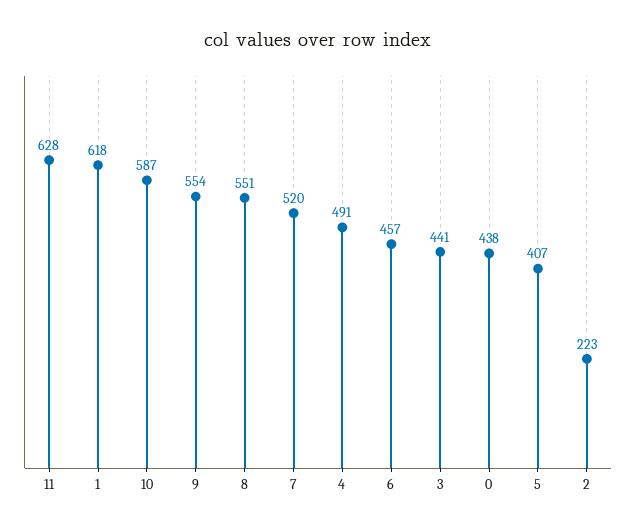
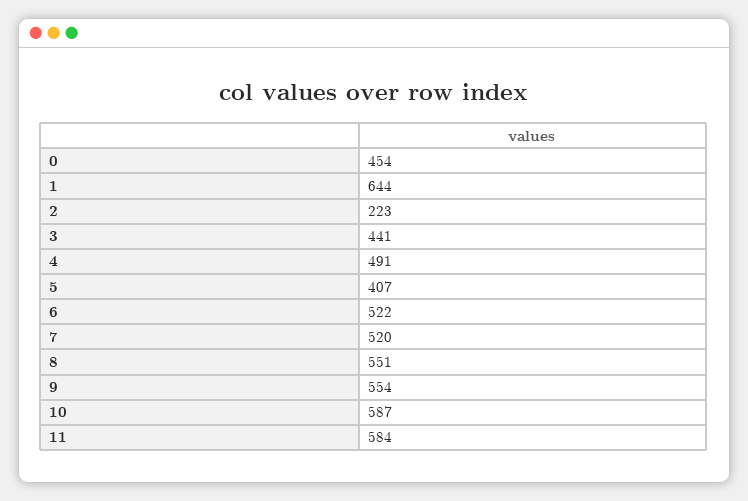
11: 628 -> 584
1: 618 -> 644
6: 457 -> 522
0: 438 -> 454

